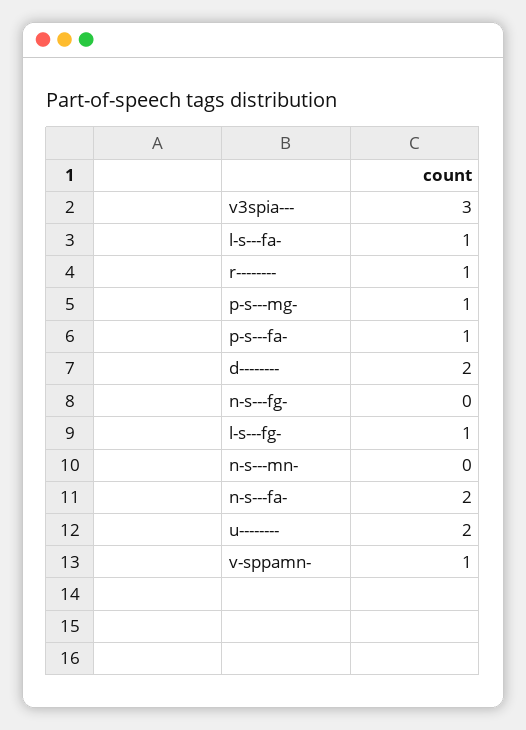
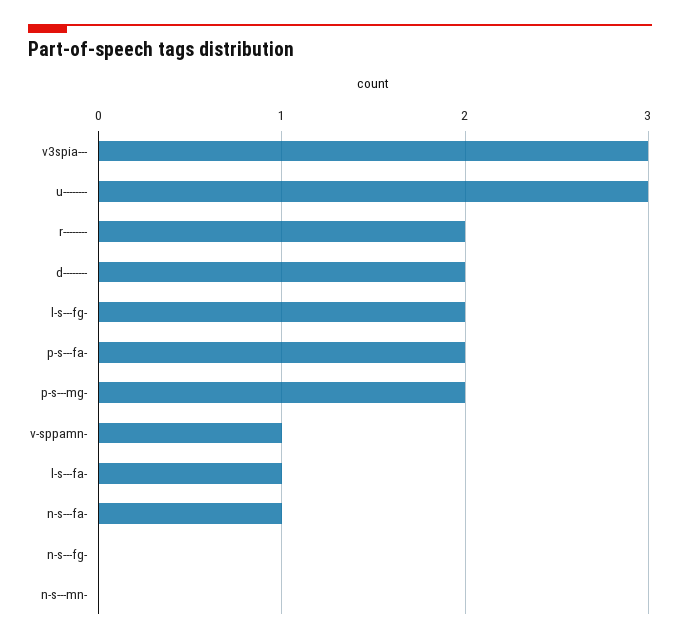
r--------: 1 -> 2
p-s---mg-: 1 -> 2
p-s---fa-: 1 -> 2
l-s---fg-: 1 -> 2
n-s---fa-: 2 -> 1
u--------: 2 -> 3

